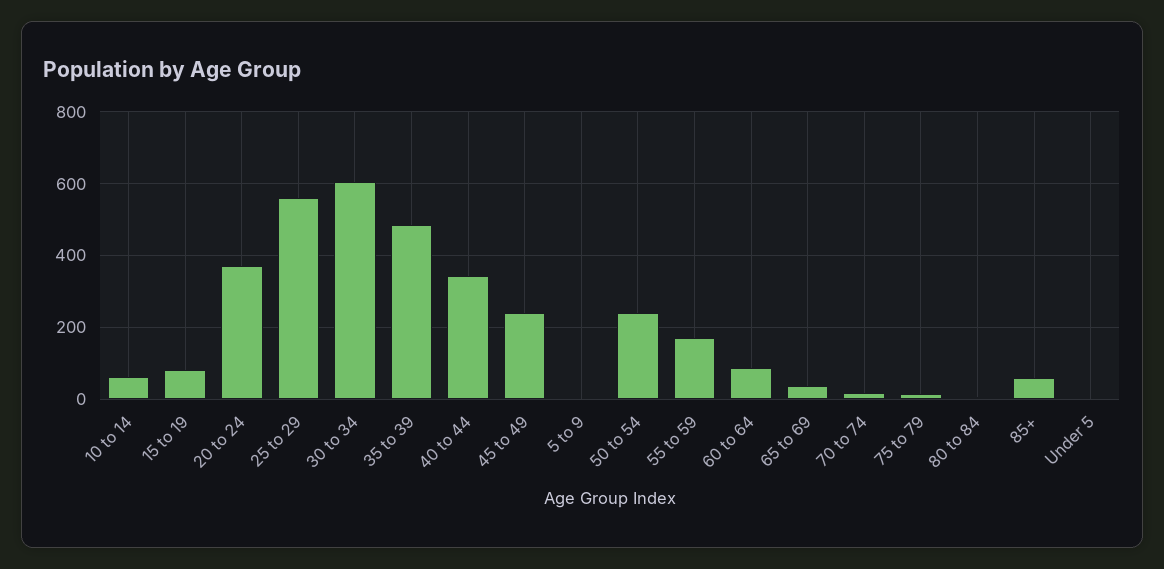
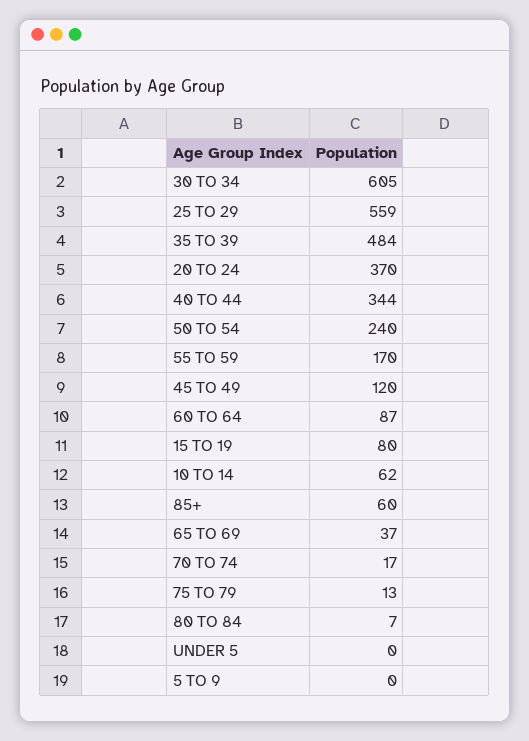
45 to 49: 240 -> 120

